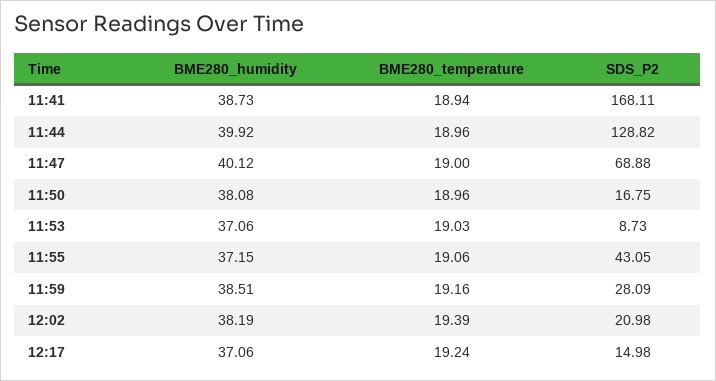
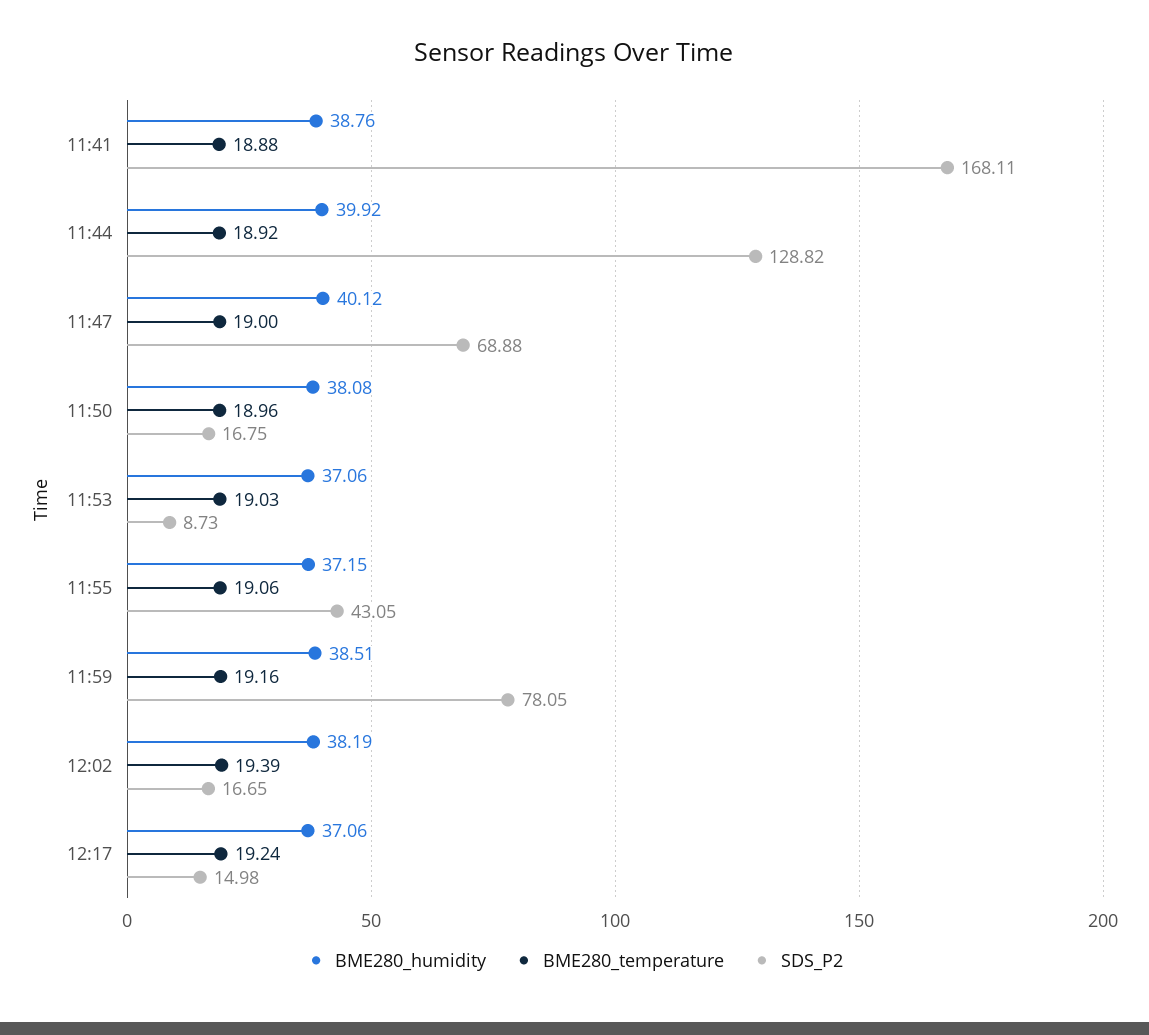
BME280_humidity, 11:41: 38.73 -> 38.76
BME280_temperature, 11:41: 18.94 -> 18.88
BME280_temperature, 11:44: 18.96 -> 18.92
SDS_P2, 11:59: 28.09 -> 78.05
SDS_P2, 12:02: 20.98 -> 16.65

